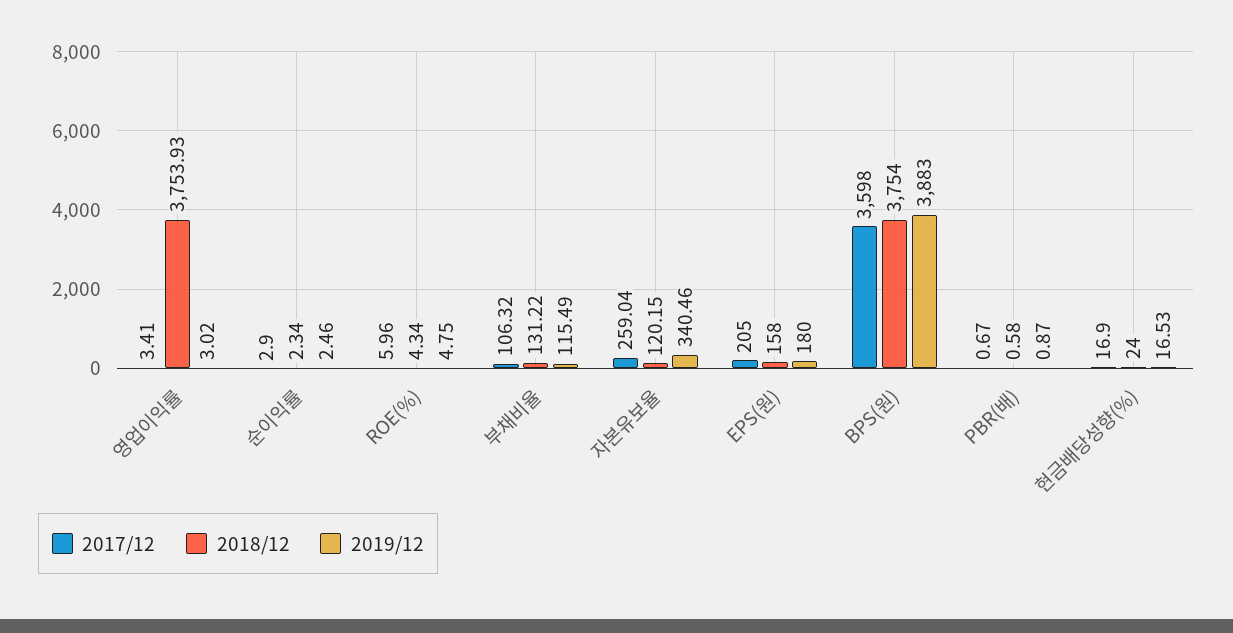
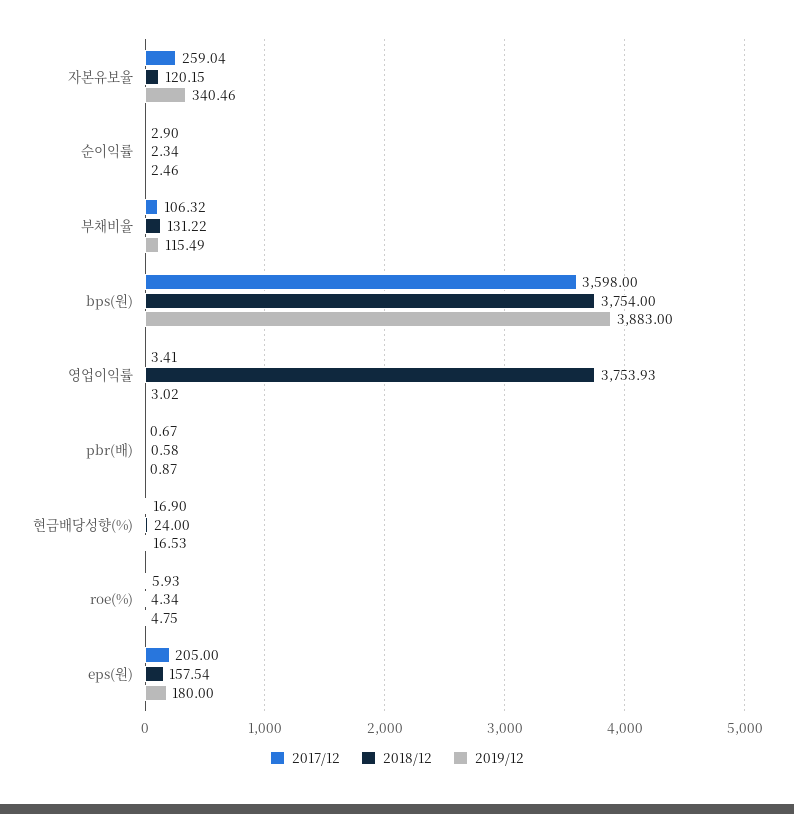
2017/12, ROE(%): 5.96 -> 5.93
2018/12, EPS(원): 158 -> 157.54

